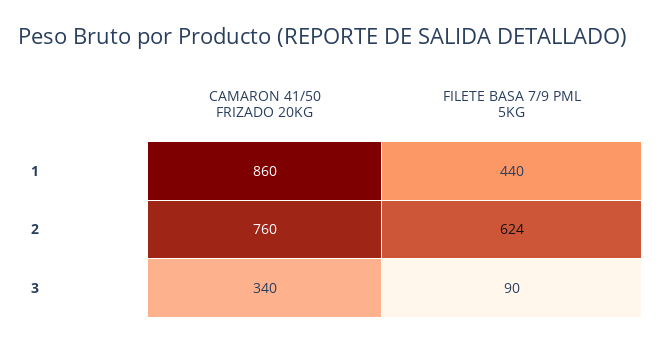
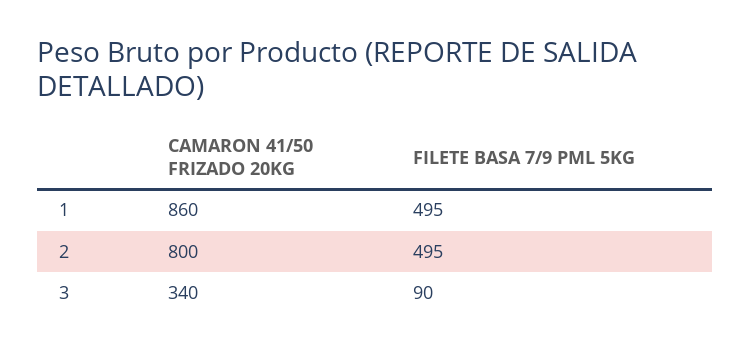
FILETE BASA 7/9 PML 5KG, 1: 440 -> 495
CAMARON 41/50 FRIZADO 20KG, 2: 760 -> 800
FILETE BASA 7/9 PML 5KG, 2: 624 -> 495

